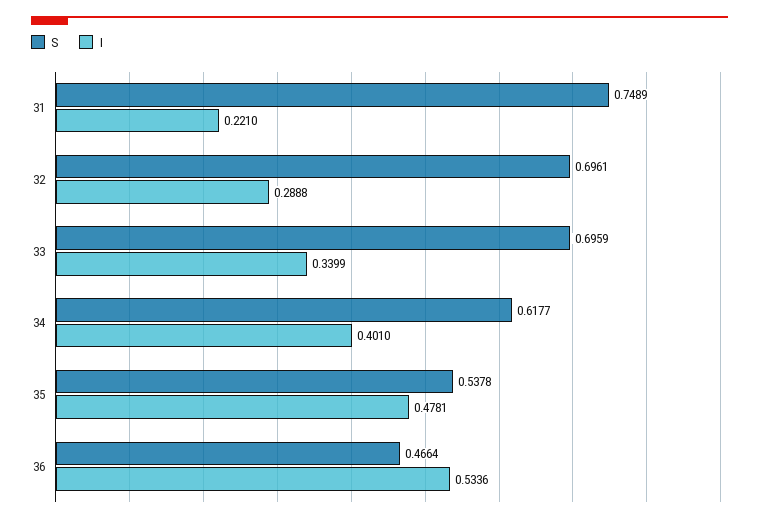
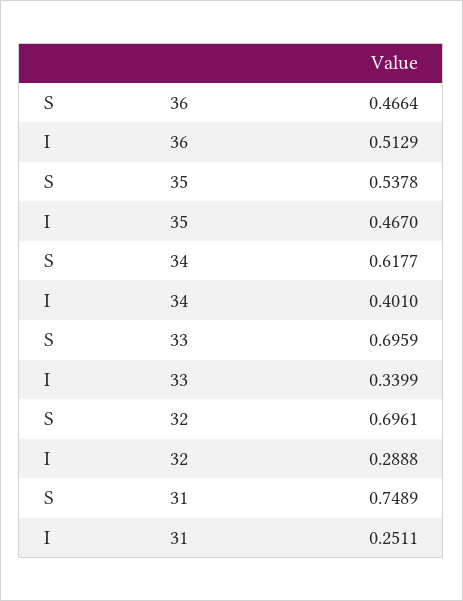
I, 31: 0.221 -> 0.2511
I, 35: 0.4781 -> 0.467
I, 36: 0.5336 -> 0.5129

